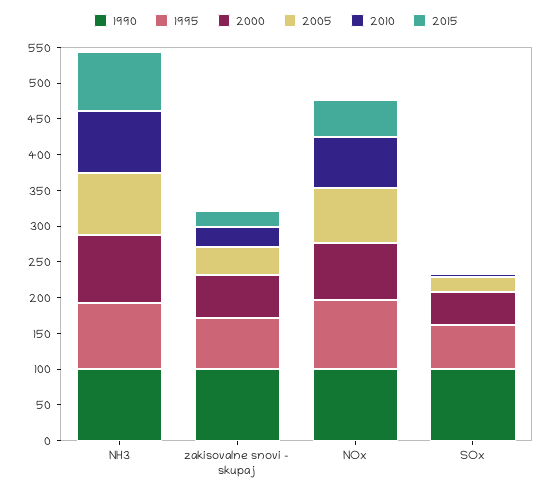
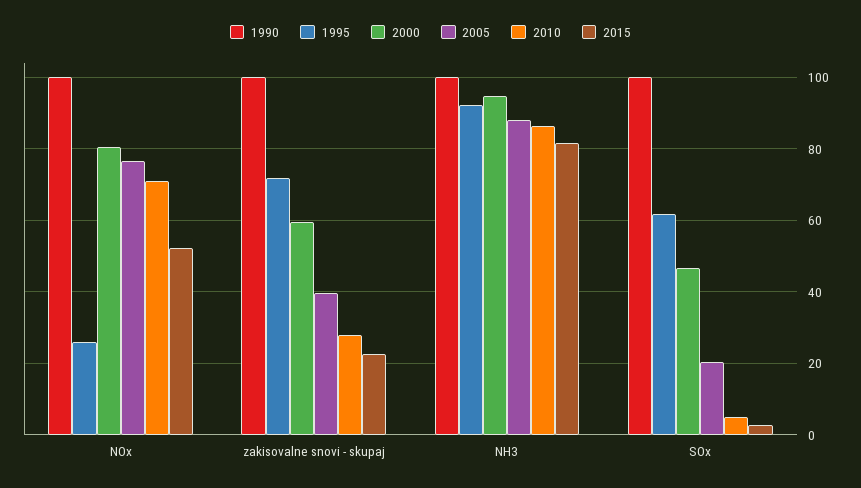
1995, NOx: 100 -> 26

